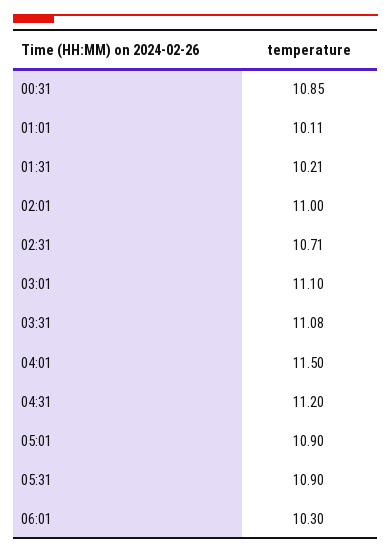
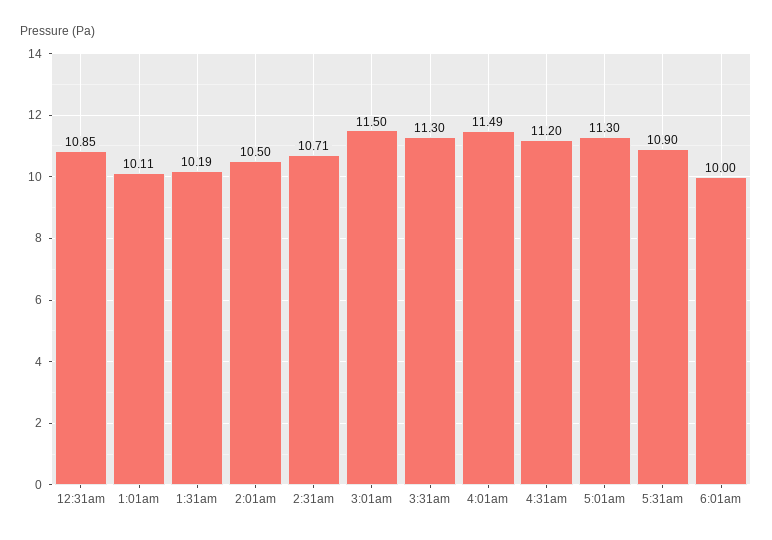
01:31: 10.21 -> 10.19
02:01: 11 -> 10.5
03:01: 11.1 -> 11.5
03:31: 11.08 -> 11.3
04:01: 11.5 -> 11.49
05:01: 10.9 -> 11.3
06:01: 10.3 -> 10

